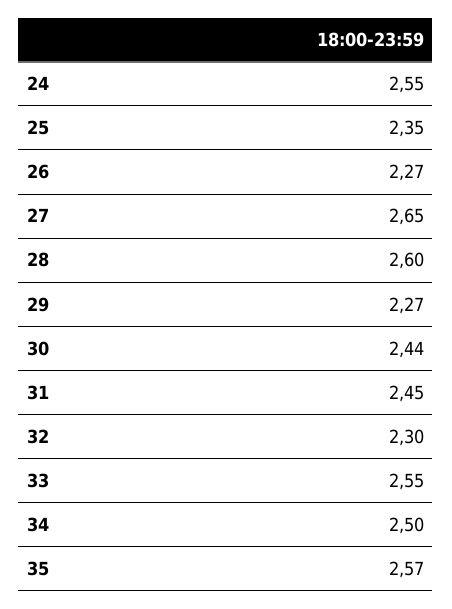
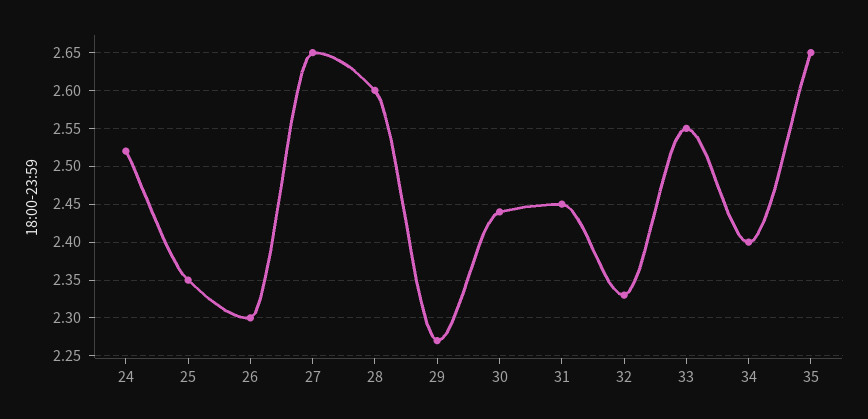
24: 2.55 -> 2.52
26: 2.27 -> 2.3
32: 2.3 -> 2.33
34: 2.5 -> 2.4
35: 2.57 -> 2.65

